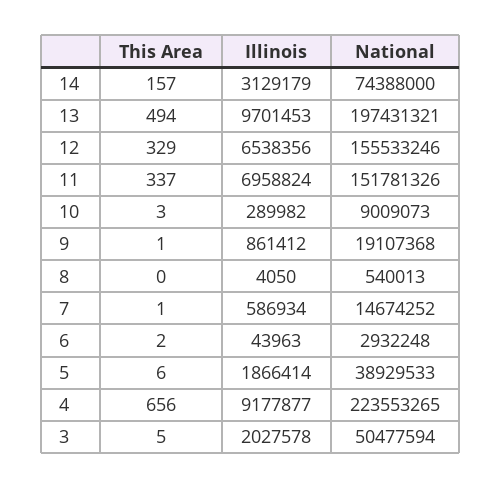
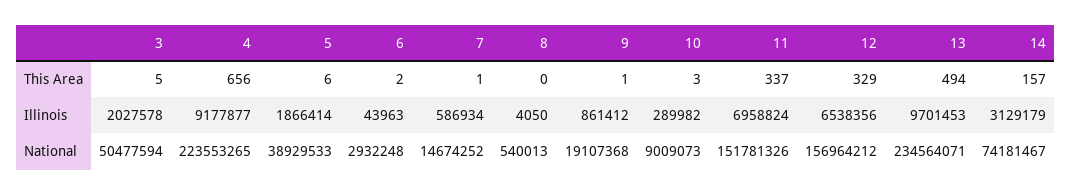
National, 14: 74388000 -> 74181467
National, 13: 197431321 -> 234564071
National, 12: 155533246 -> 156964212

